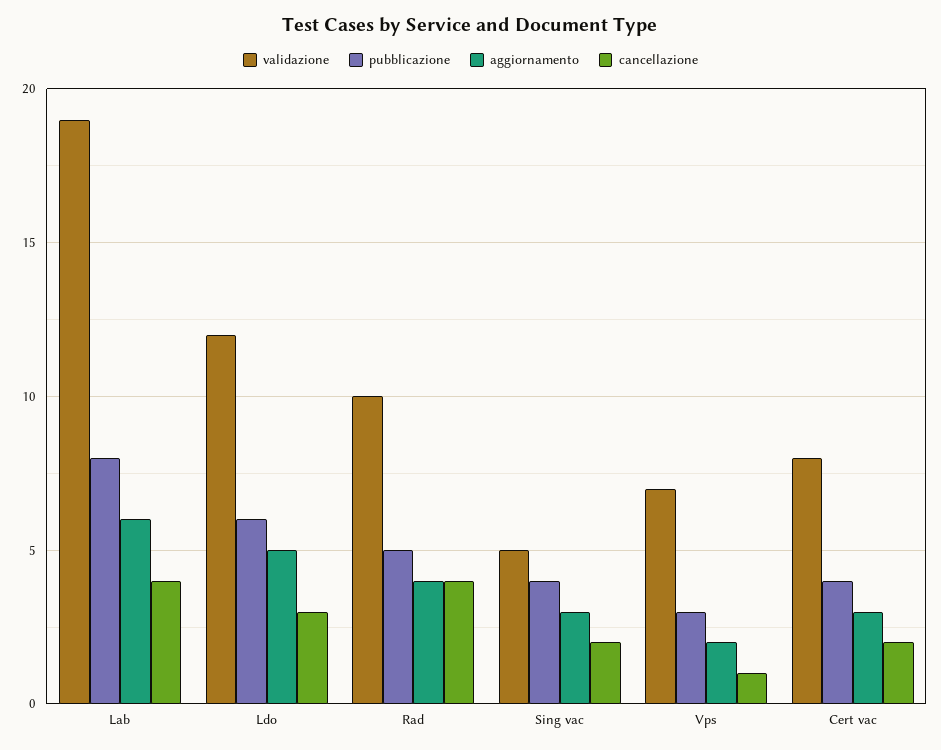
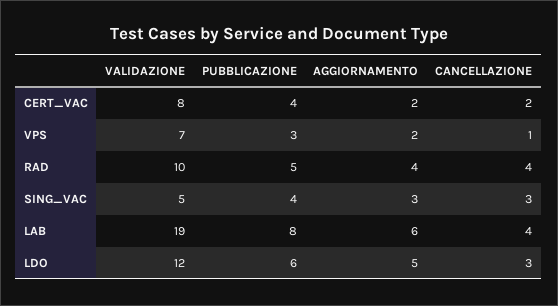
cancellazione, Sing vac: 2 -> 3
aggiornamento, Cert vac: 3 -> 2

